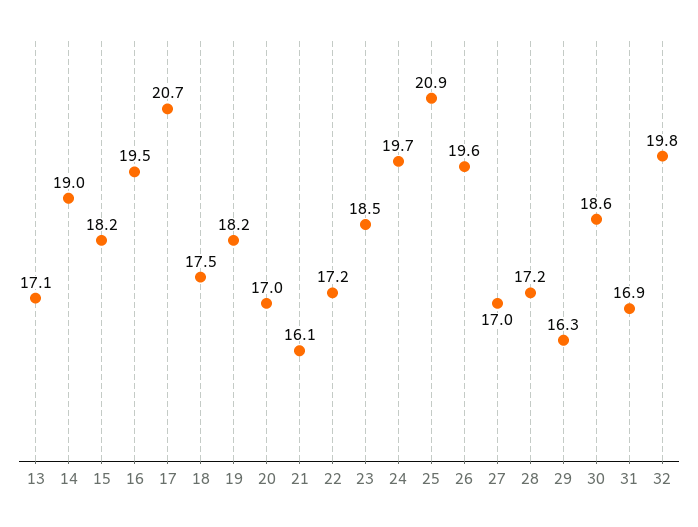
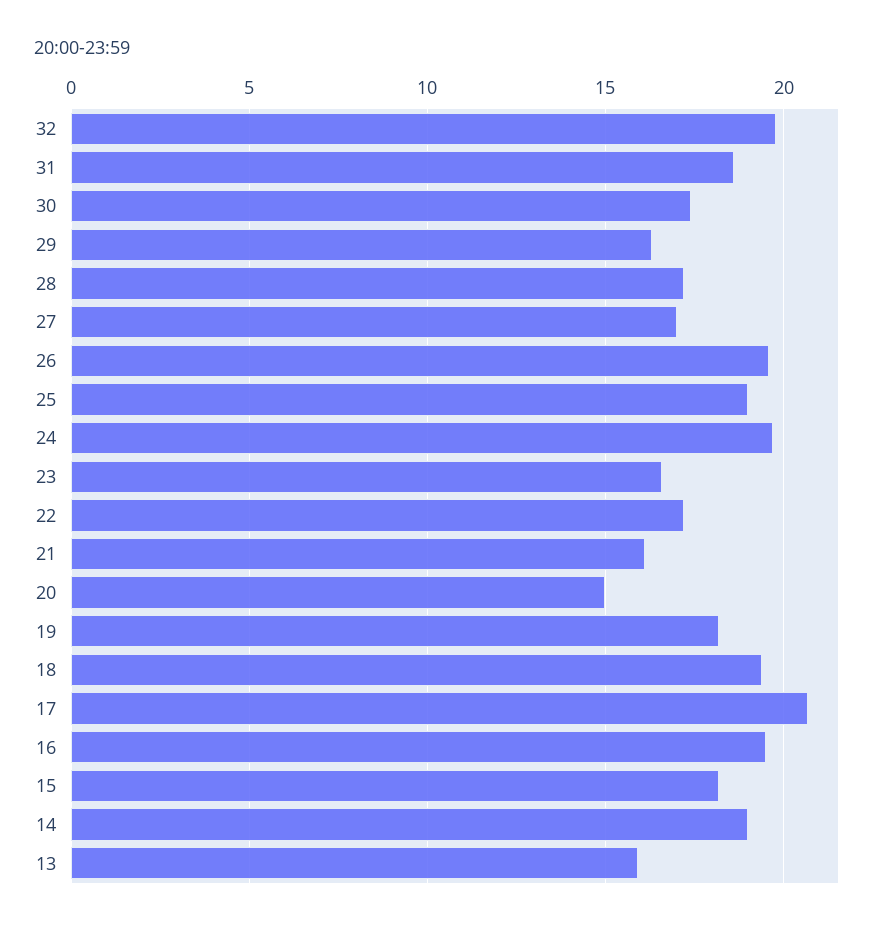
13: 17.1 -> 16
18: 17.5 -> 19.5
20: 17 -> 15
23: 18.5 -> 16.5
25: 20.9 -> 19
30: 18.6 -> 17.5
31: 16.9 -> 18.5

